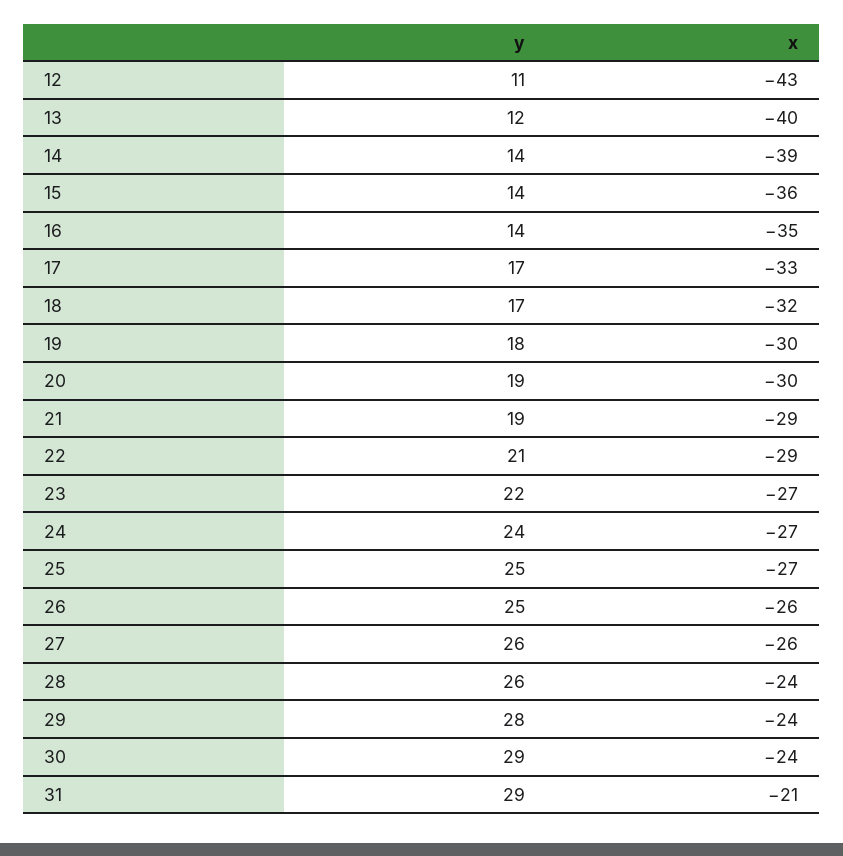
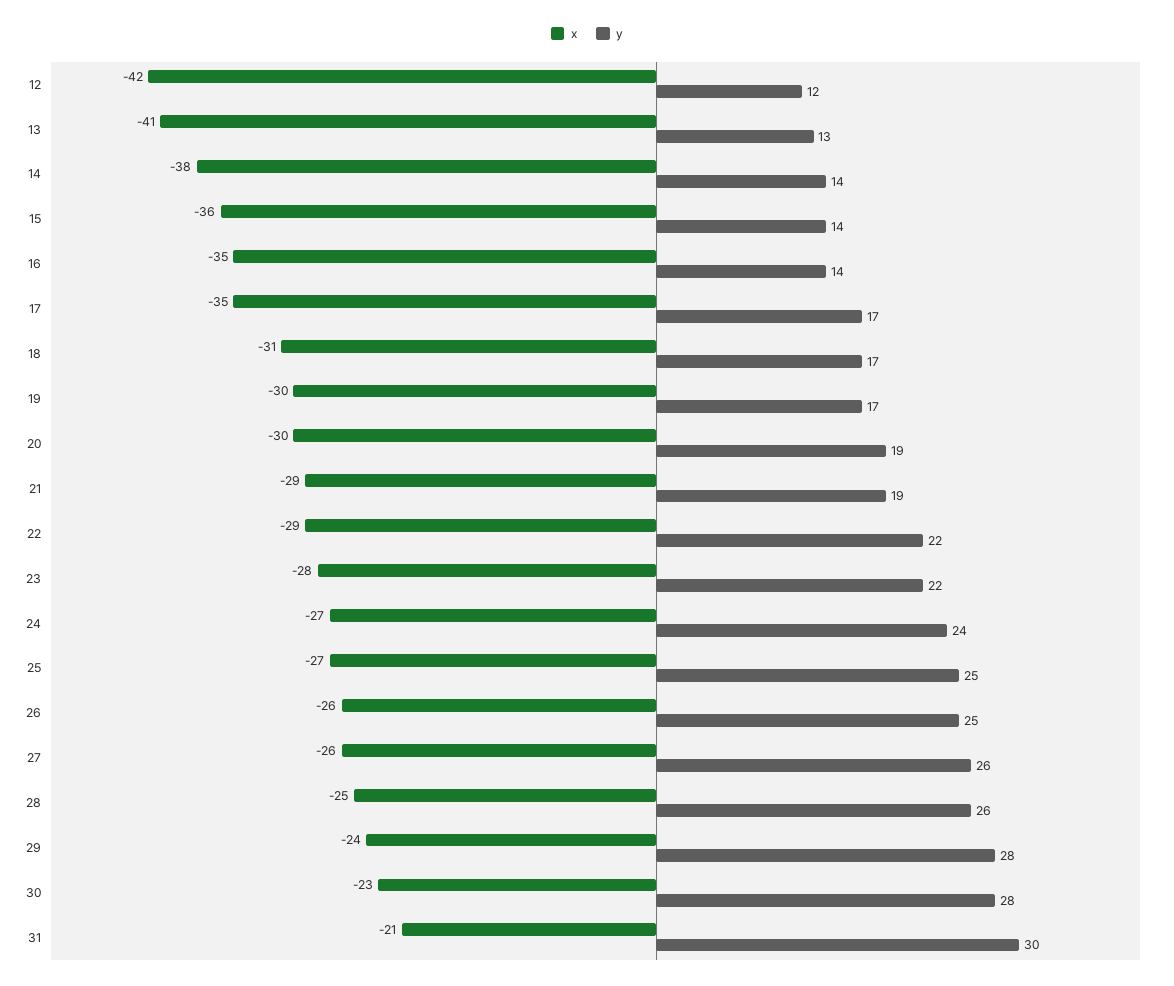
y, 12: 11 -> 12
x, 12: -43 -> -42
y, 13: 12 -> 13
x, 13: -40 -> -41
x, 14: -39 -> -38
x, 17: -33 -> -35
x, 18: -32 -> -31
y, 19: 18 -> 17
y, 22: 21 -> 22
x, 23: -27 -> -28
x, 28: -24 -> -25
y, 30: 29 -> 28
x, 30: -24 -> -23
y, 31: 29 -> 30

